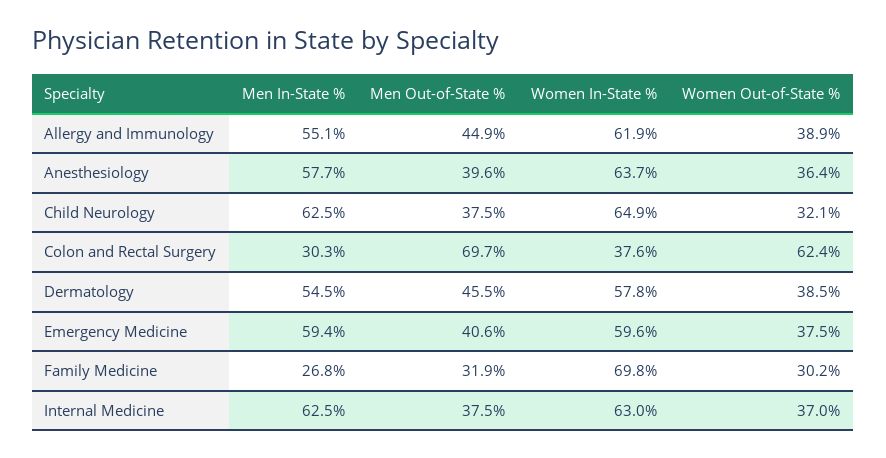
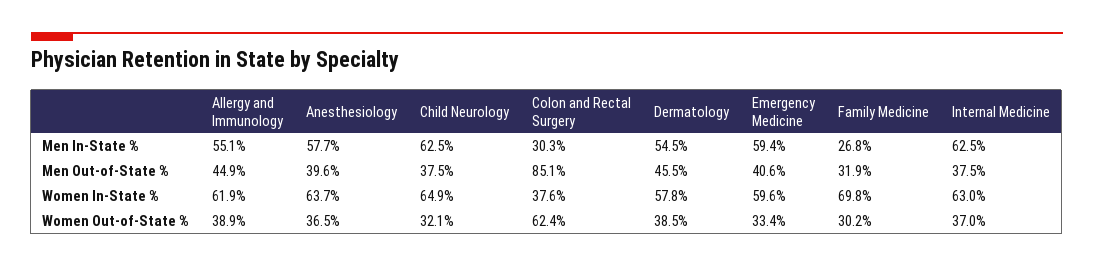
Women Out-of-State %, Anesthesiology: 36.4 -> 36.5
Men Out-of-State %, Colon and Rectal Surgery: 69.7 -> 85.1
Women Out-of-State %, Emergency Medicine: 37.5 -> 33.4

